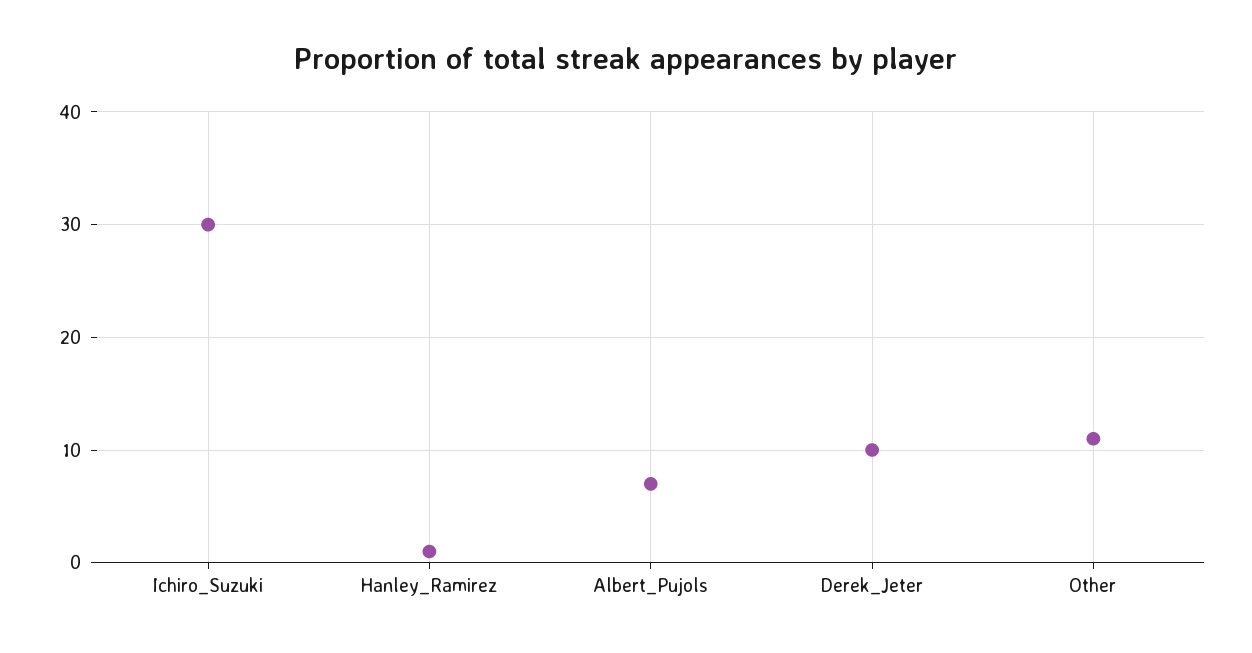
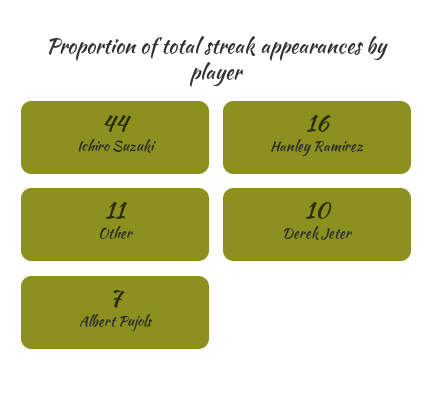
Ichiro_Suzuki: 30 -> 44
Hanley_Ramirez: 1 -> 16

